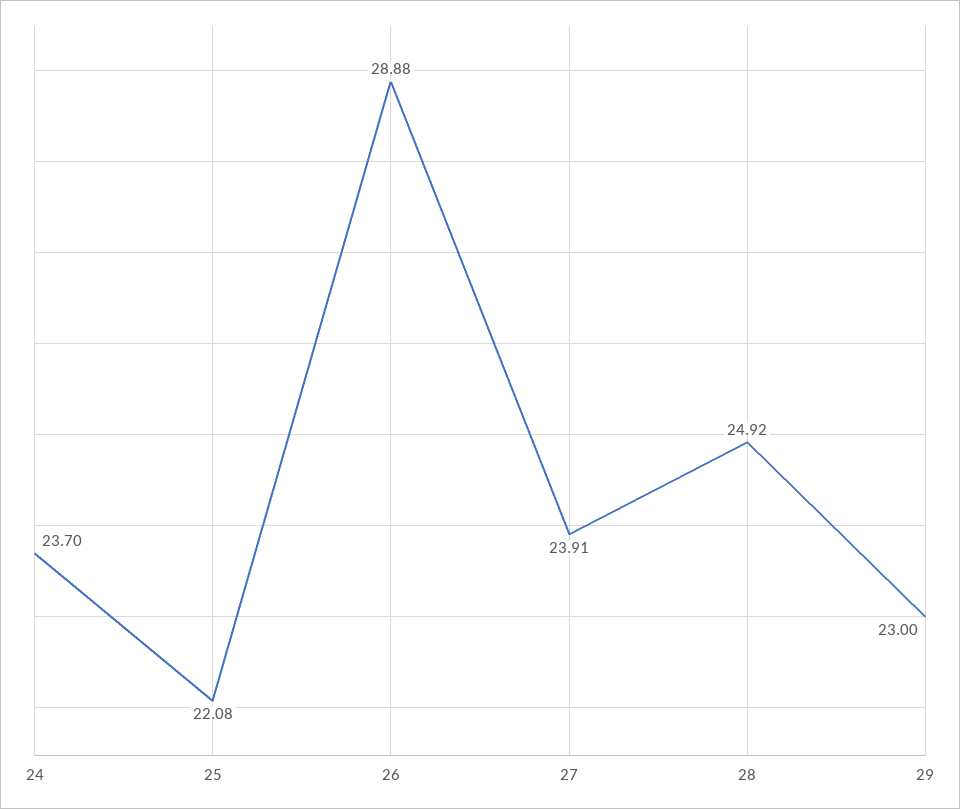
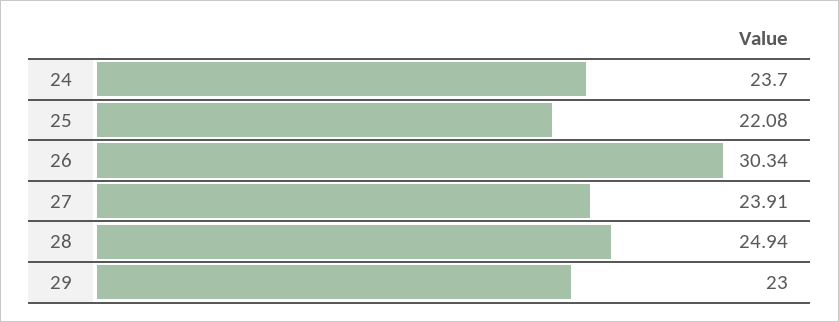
26: 28.88 -> 30.34
28: 24.92 -> 24.94

